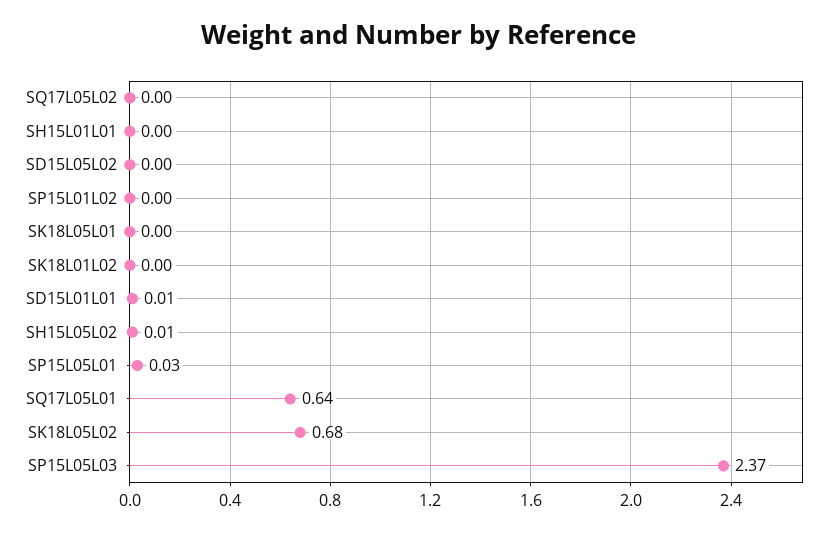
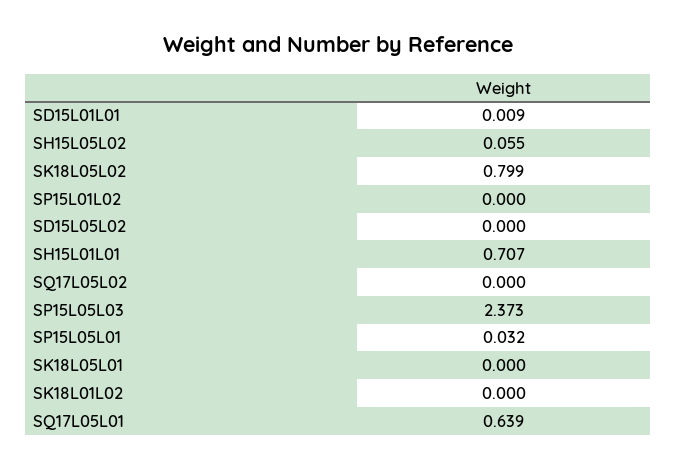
SH15L01L01: 0 -> 0.707
SH15L05L02: 0.01 -> 0.055
SK18L05L02: 0.68 -> 0.799

